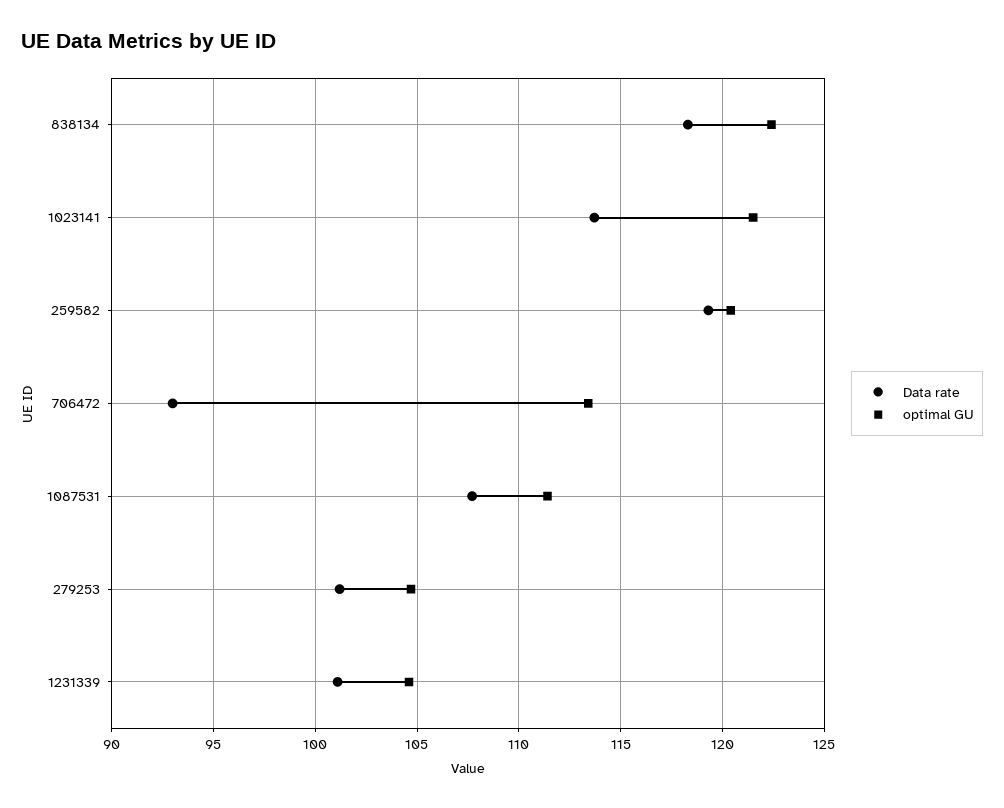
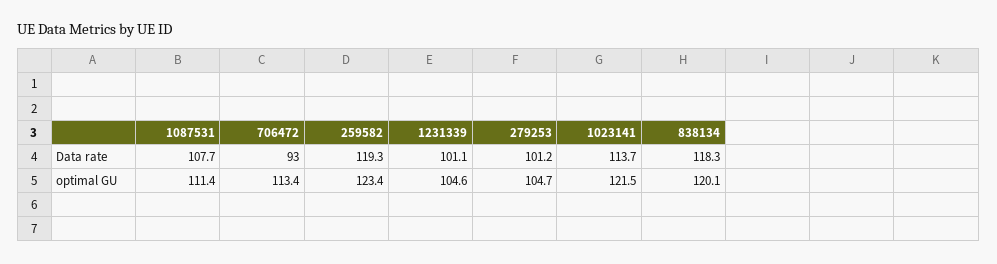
optimal GU, 838134: 122.5 -> 120.1
optimal GU, 259582: 120.5 -> 123.4

